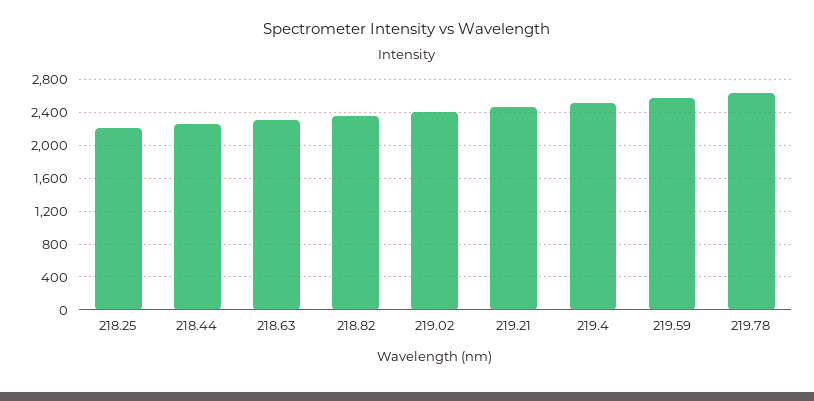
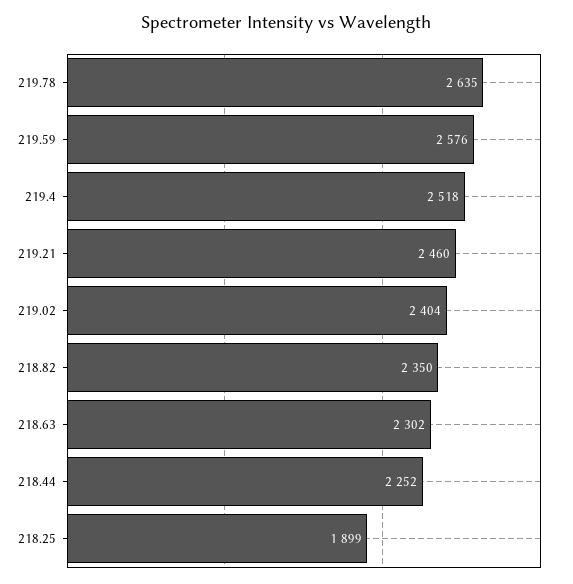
218.25: 2200 -> 1899

